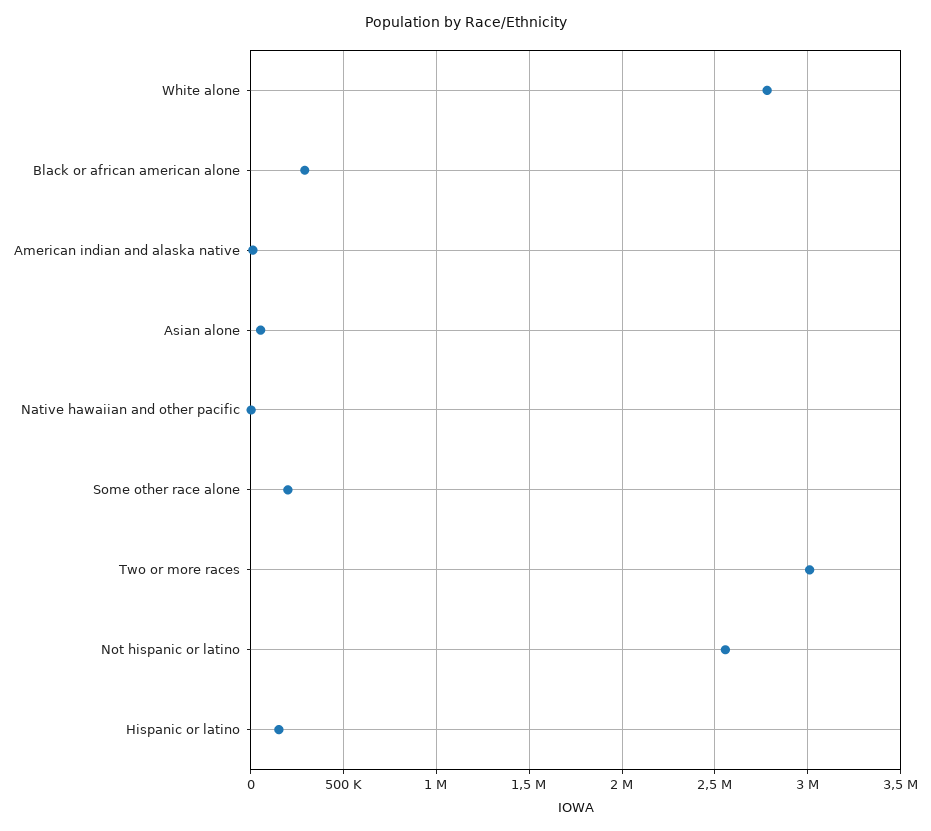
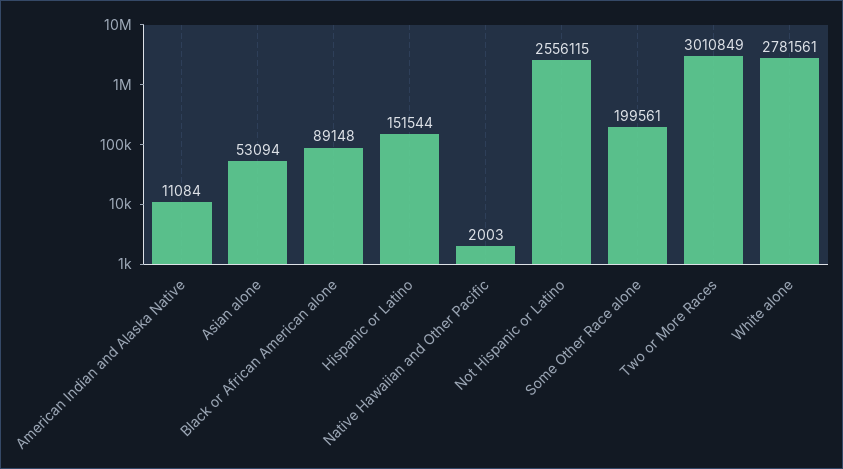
Black or african american alone: 300000 -> 89148

